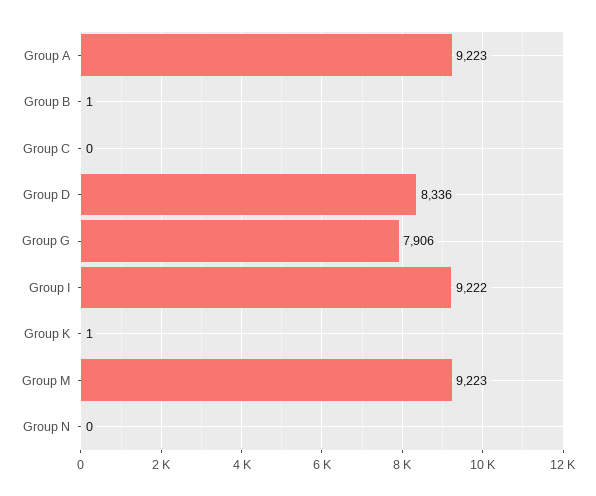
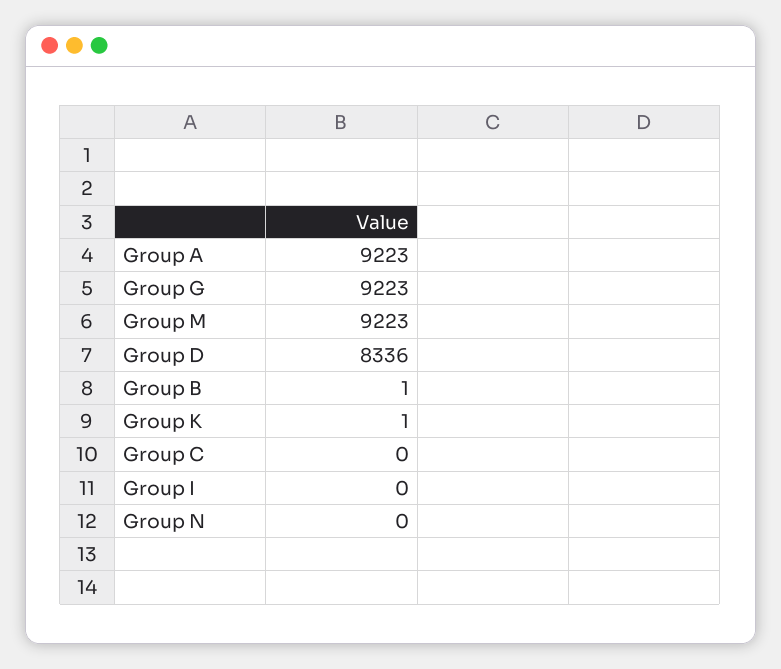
Group G: 7906 -> 9223
Group I: 9222 -> 0

